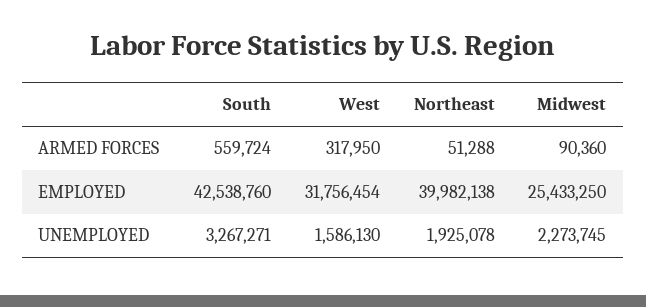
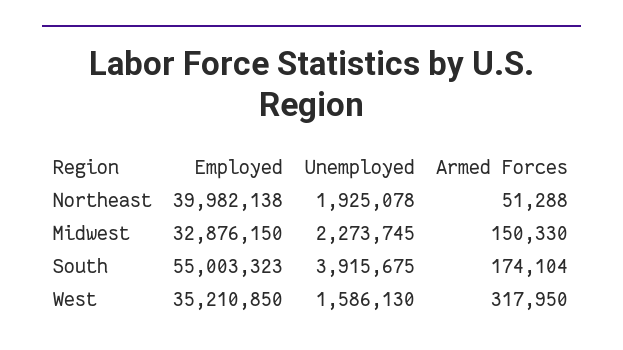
South, ARMED FORCES: 559724 -> 174104
Midwest, ARMED FORCES: 90360 -> 150330
South, EMPLOYED: 42538760 -> 55003323
West, EMPLOYED: 31756454 -> 35210850
Midwest, EMPLOYED: 25433250 -> 32876150
South, UNEMPLOYED: 3267271 -> 3915675

